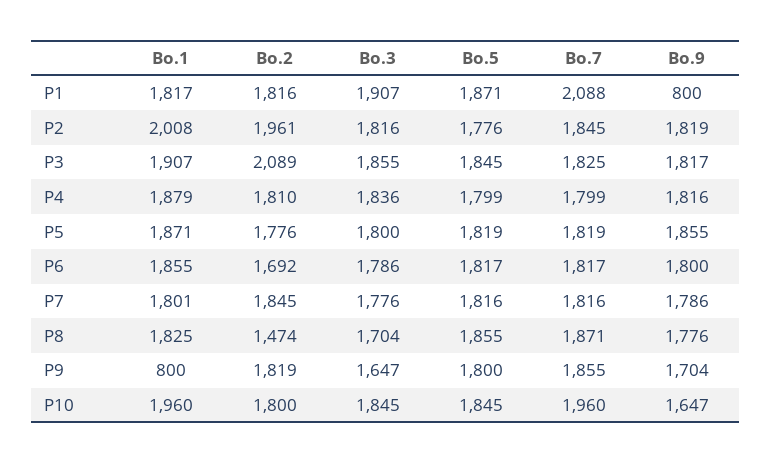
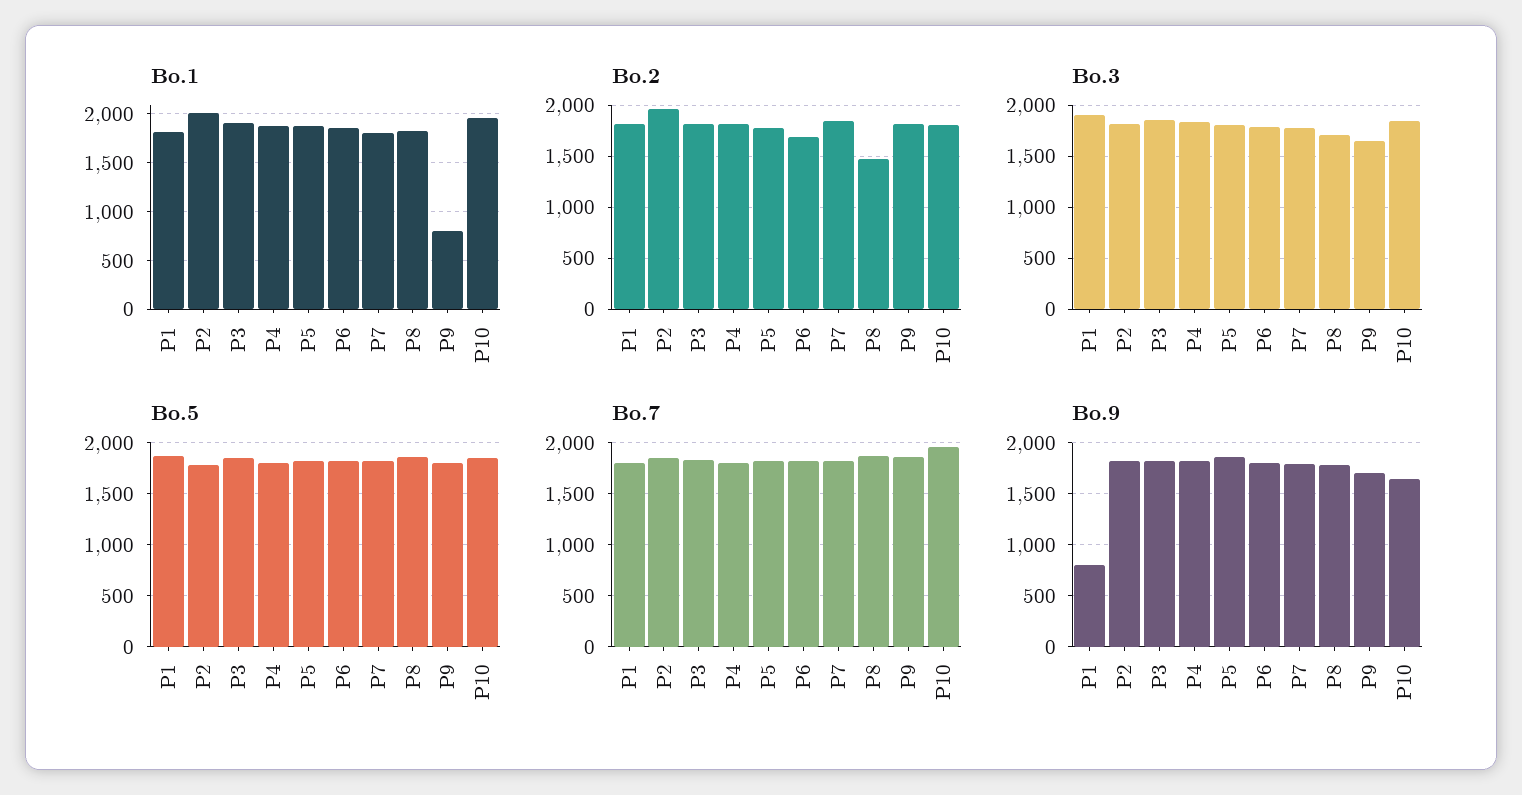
Bo.7, P1: 2088 -> 1800
Bo.2, P3: 2089 -> 1800

